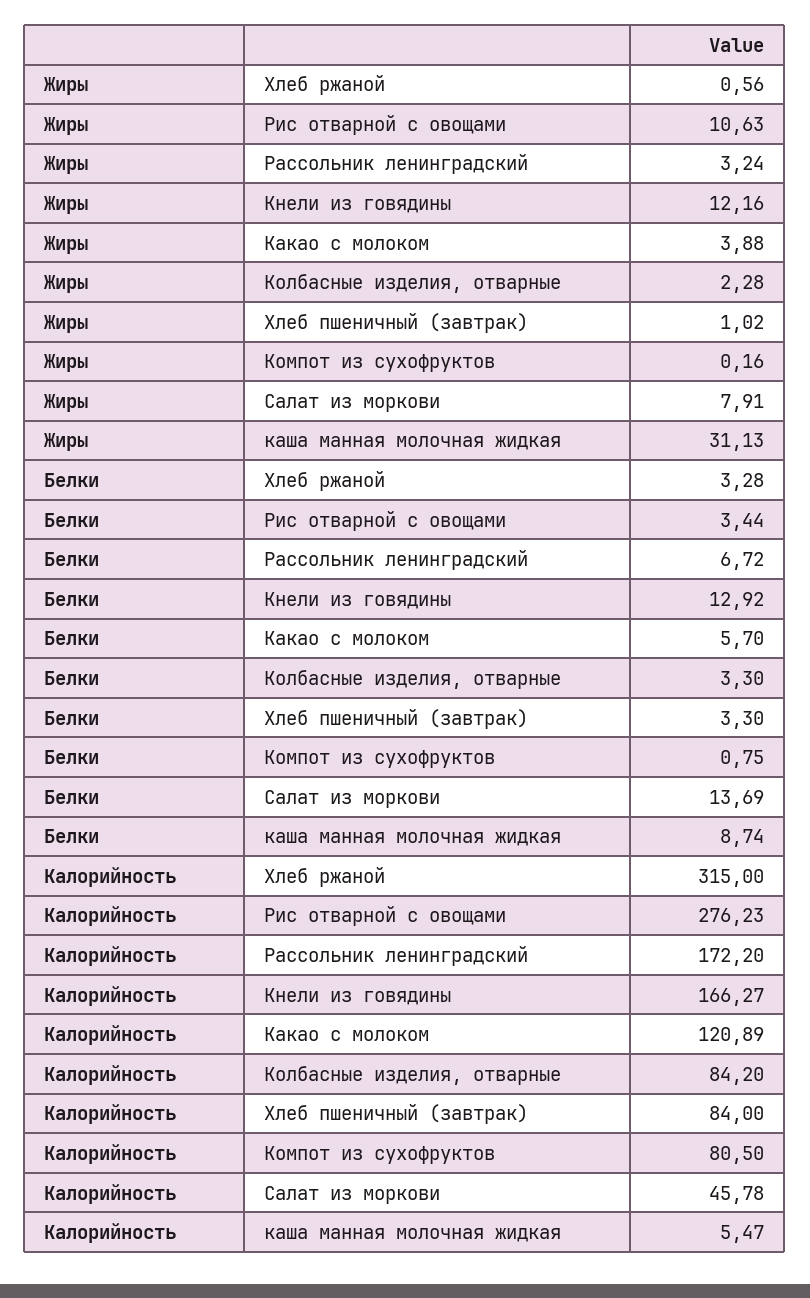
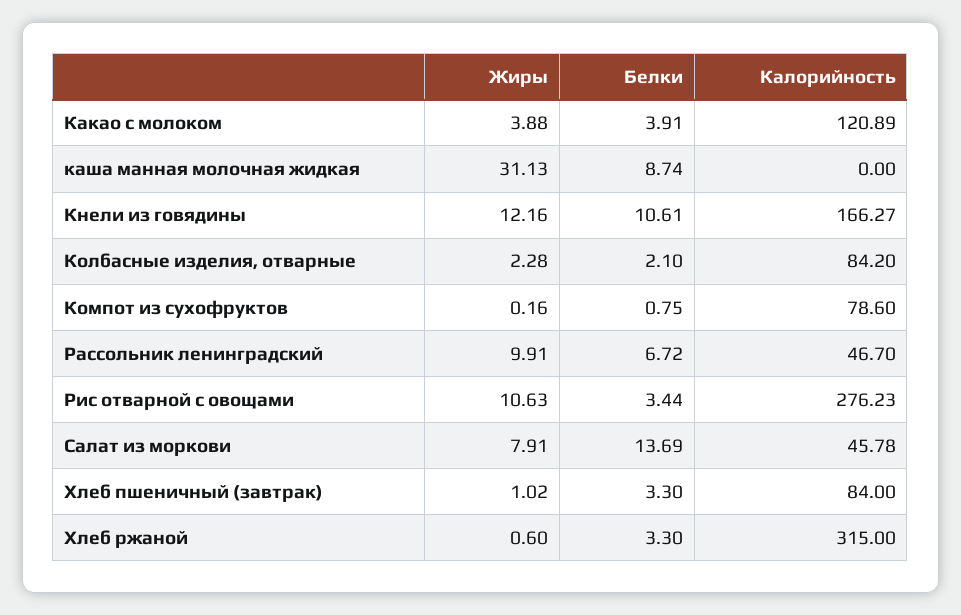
Жиры, Хлеб ржаной: 0.56 -> 0.6
Жиры, Рассольник ленинградский: 3.24 -> 9.91
Белки, Хлеб ржаной: 3.28 -> 3.3
Белки, Кнели из говядины: 12.92 -> 10.61
Белки, Какао с молоком: 5.7 -> 3.91
Белки, Колбасные изделия, отварные: 3.3 -> 2.1
Калорийность, Рассольник ленинградский: 172.2 -> 46.7
Калорийность, Компот из сухофруктов: 80.5 -> 78.6
Калорийность, каша манная молочная жидкая: 5.47 -> 0

